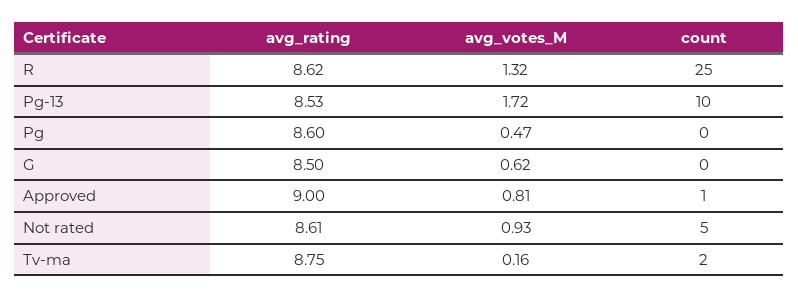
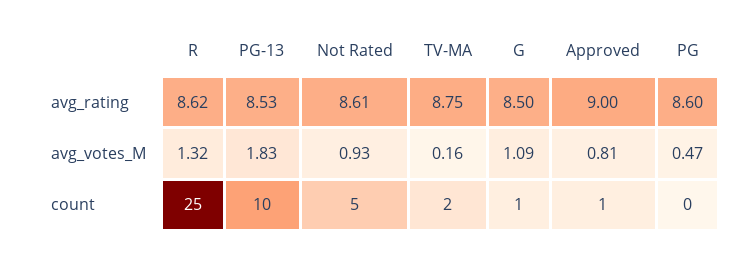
avg_votes_M, Pg-13: 1.72 -> 1.83
avg_votes_M, G: 0.62 -> 1.09
count, G: 0 -> 1

